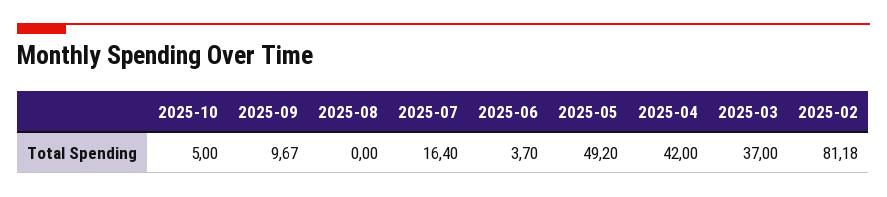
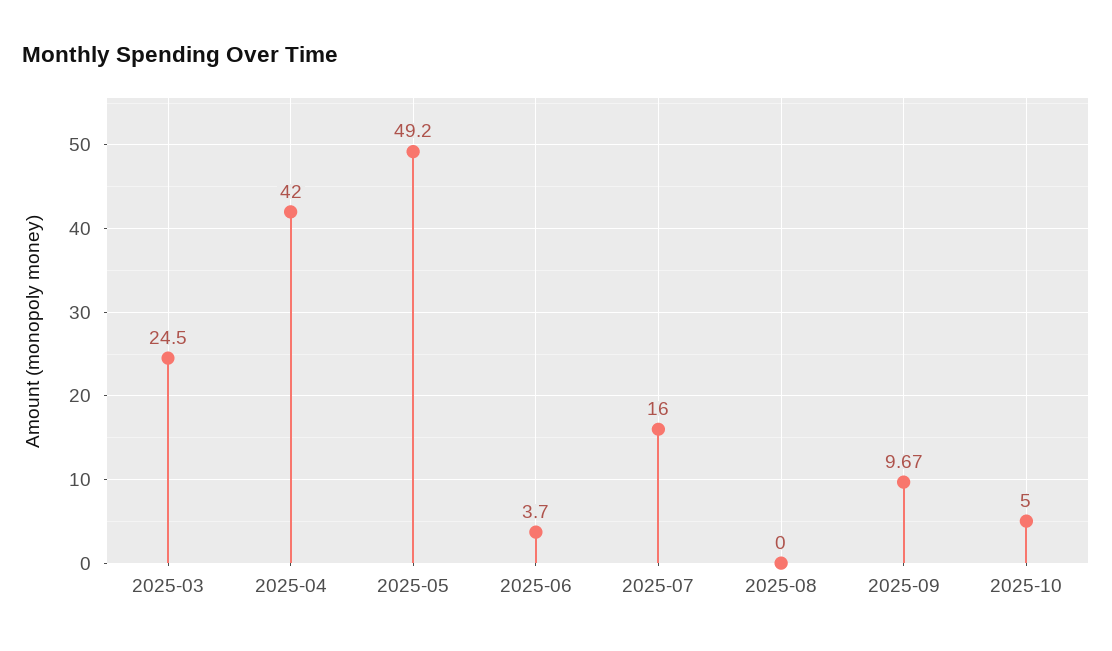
2025-07: 16.4 -> 16
2025-03: 37 -> 24.5
2025-02: 81.18 -> none

